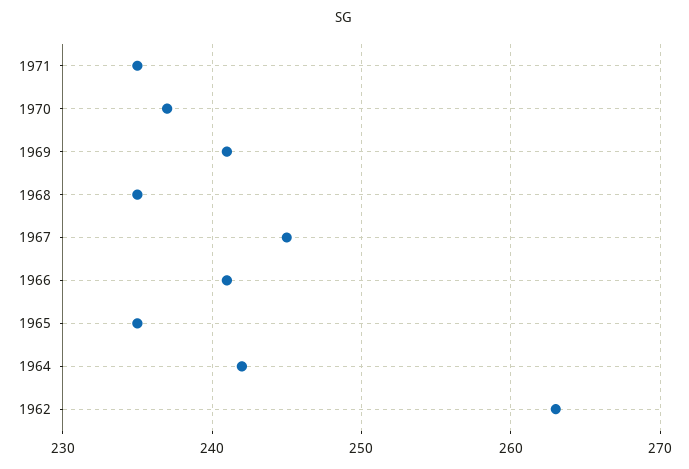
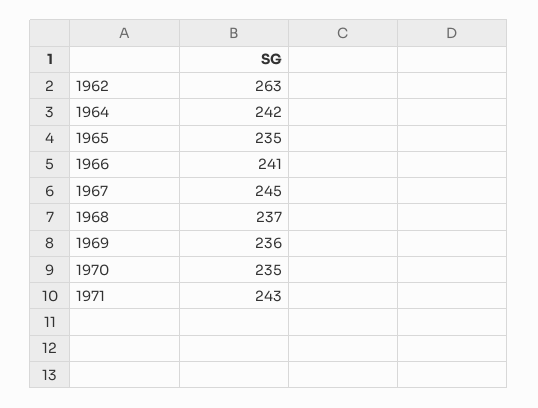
1971: 235 -> 243
1970: 237 -> 235
1969: 241 -> 236
1968: 235 -> 237

